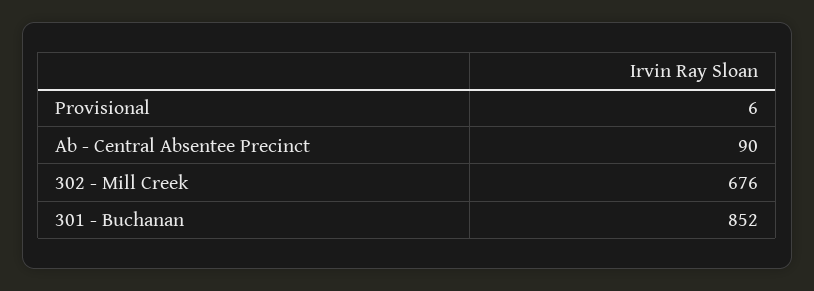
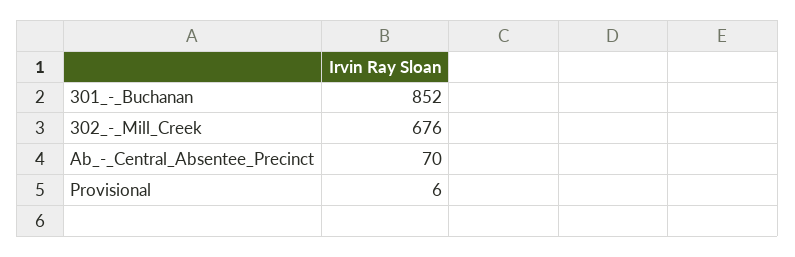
Ab - Central Absentee Precinct: 90 -> 70

